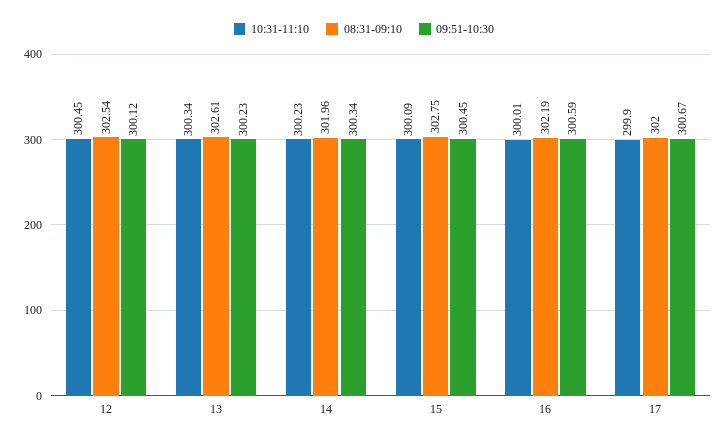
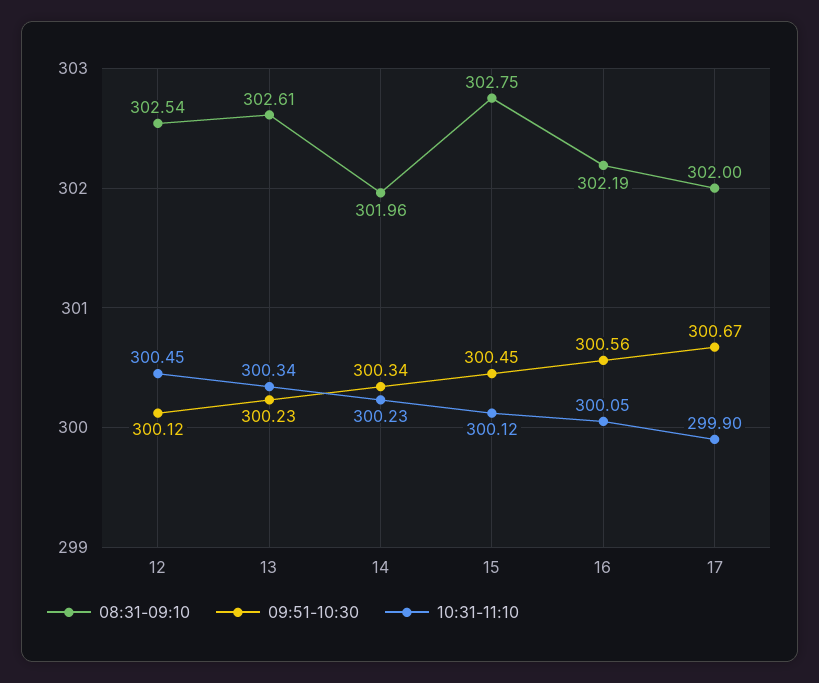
10:31-11:10, 15: 300.09 -> 300.12
10:31-11:10, 16: 300.01 -> 300.05
09:51-10:30, 16: 300.59 -> 300.56

